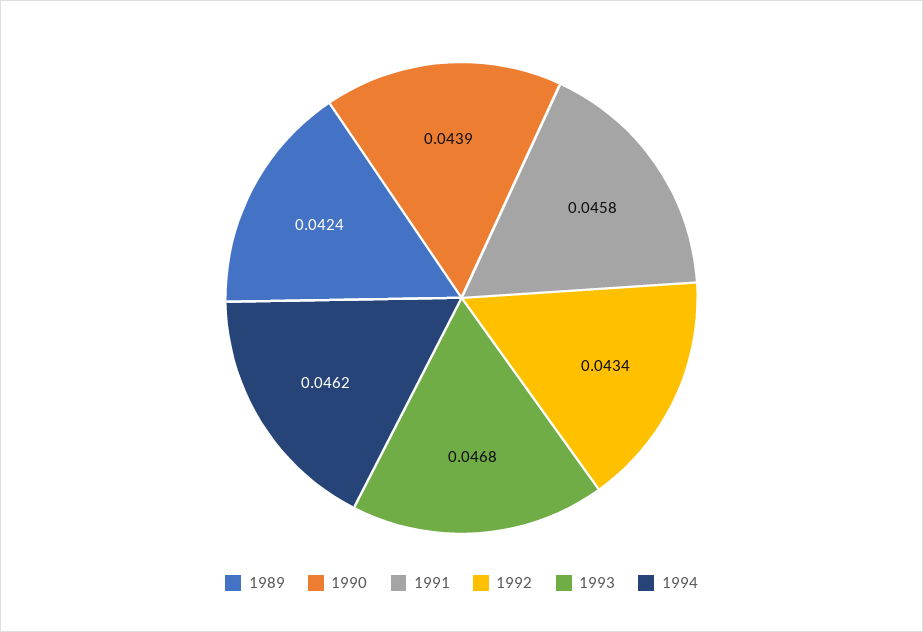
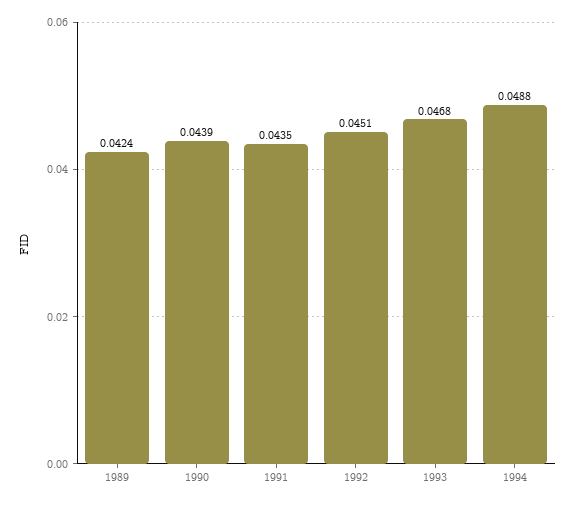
1991: 0.0458 -> 0.0435
1992: 0.0434 -> 0.0451
1994: 0.0462 -> 0.0488

